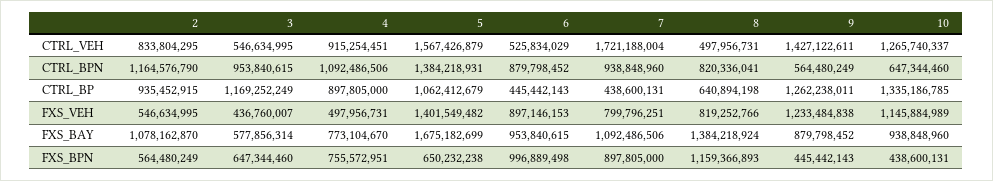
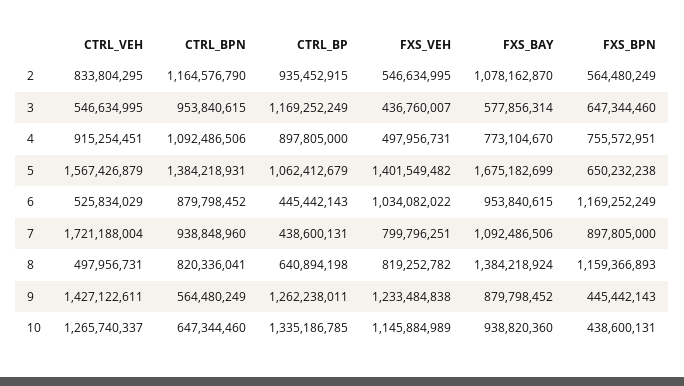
6, FXS_VEH: 897146153 -> 1034082022
8, FXS_VEH: 819252766 -> 819252782
10, FXS_BAY: 938848960 -> 938820360
6, FXS_BPN: 996889498 -> 1169252249

